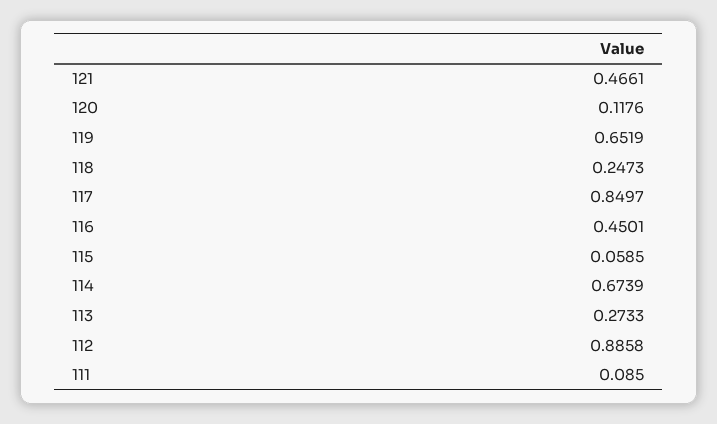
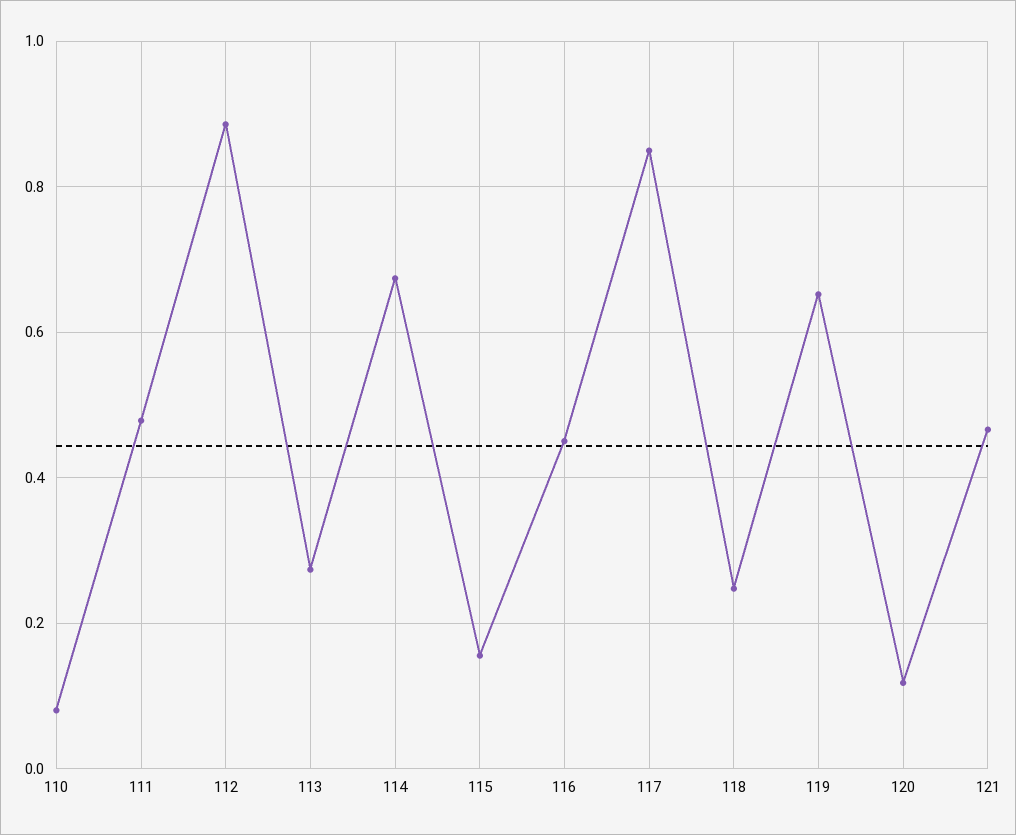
115: 0.0585 -> 0.16
111: 0.085 -> 0.48
110: none -> 0.08

